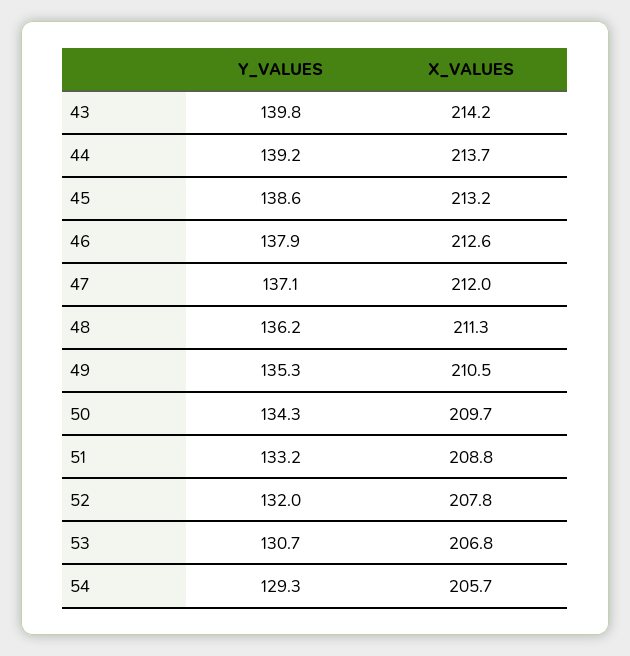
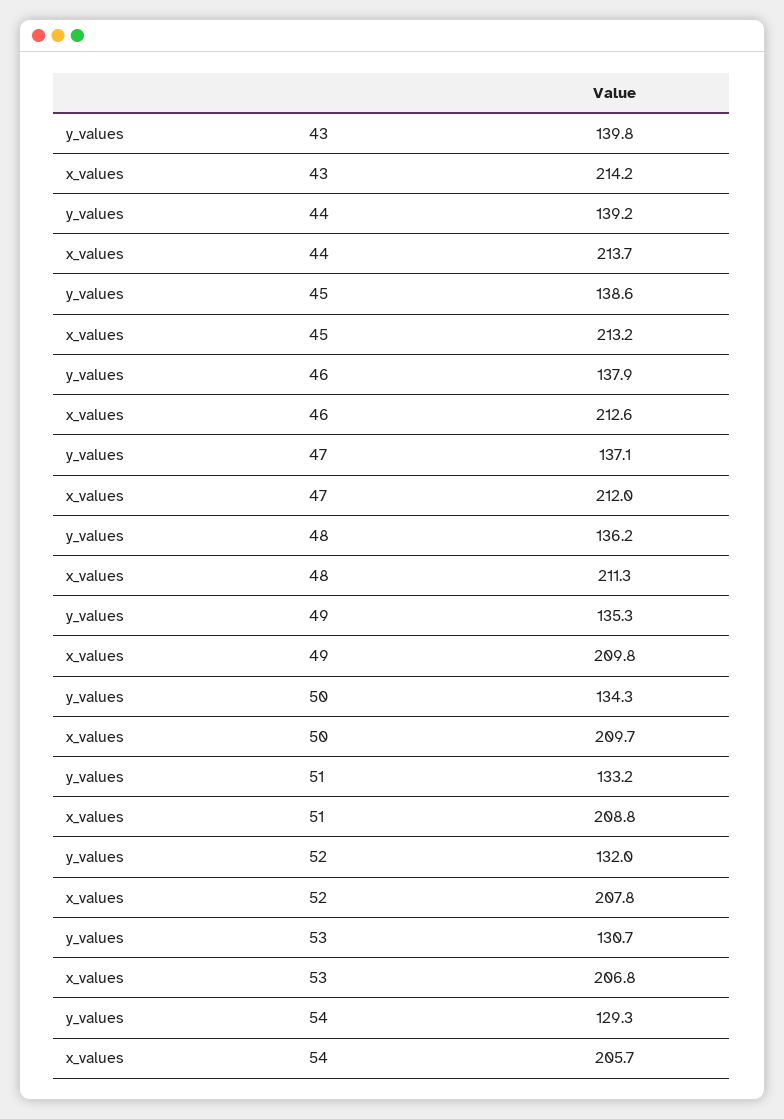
X_VALUES, 49: 210.5 -> 209.8

